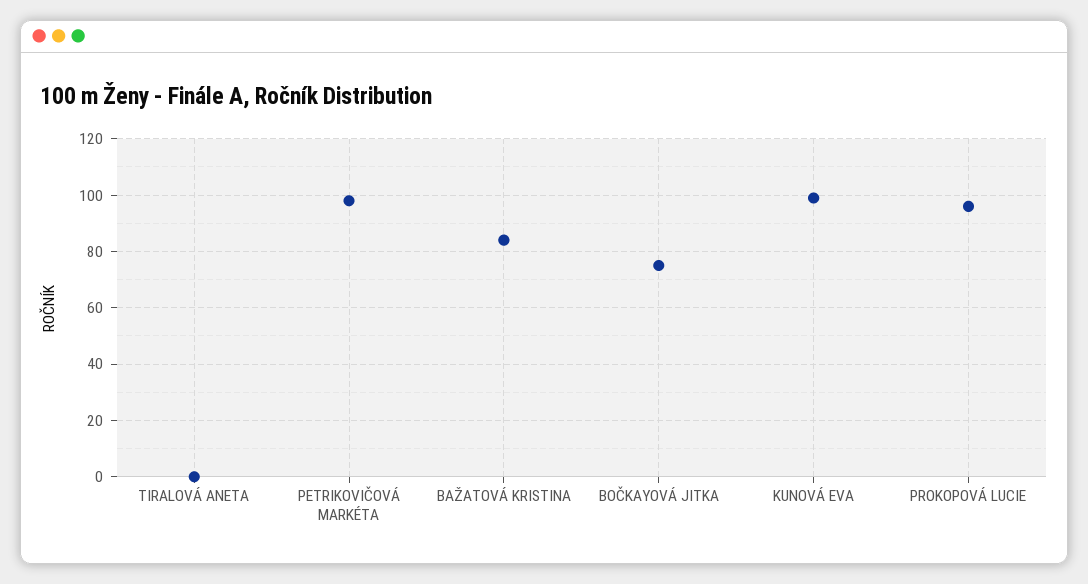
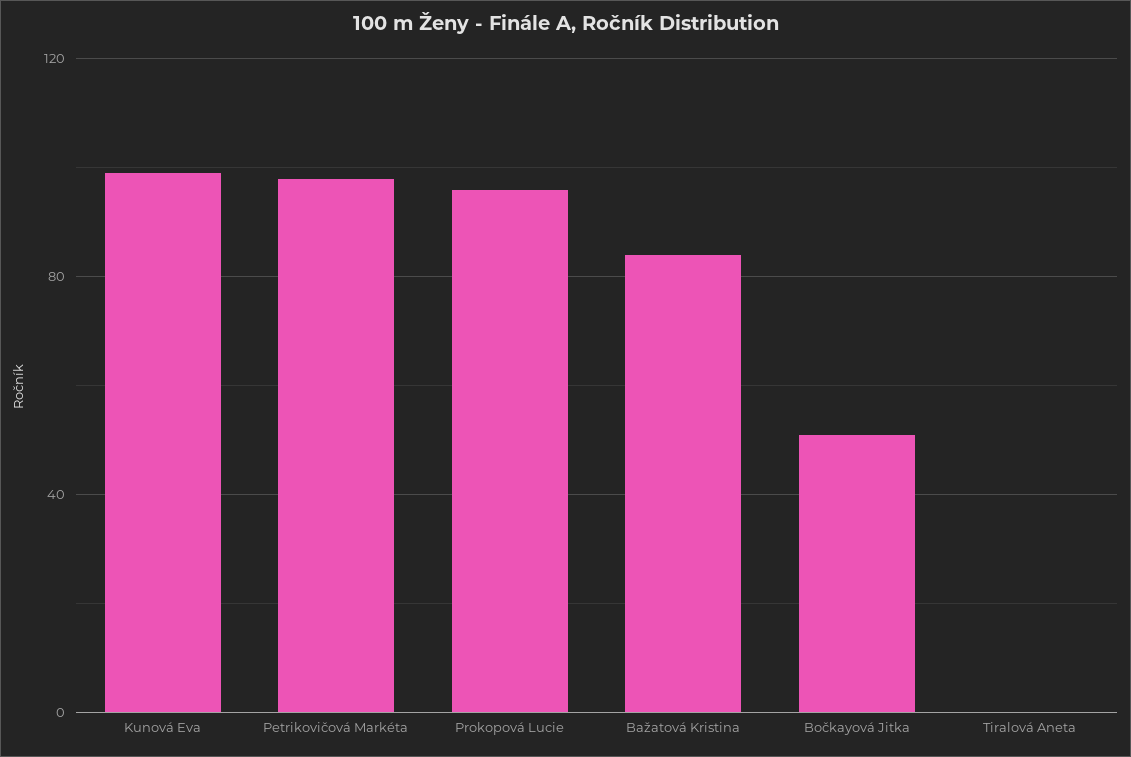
BOČKAYOVÁ JITKA: 75 -> 50

